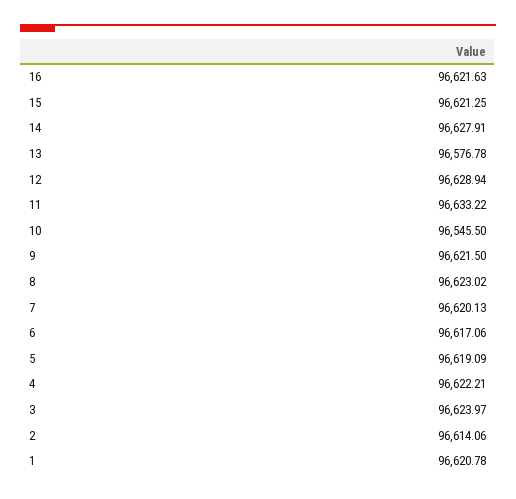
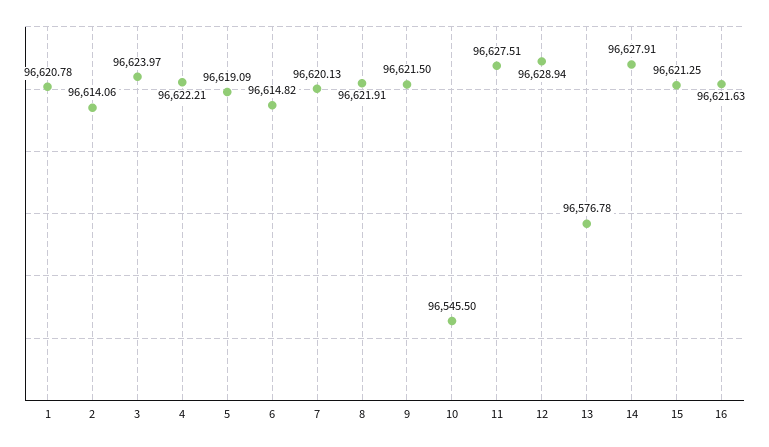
11: 96633.22 -> 96627.51
8: 96623.02 -> 96621.91
6: 96617.06 -> 96614.82

